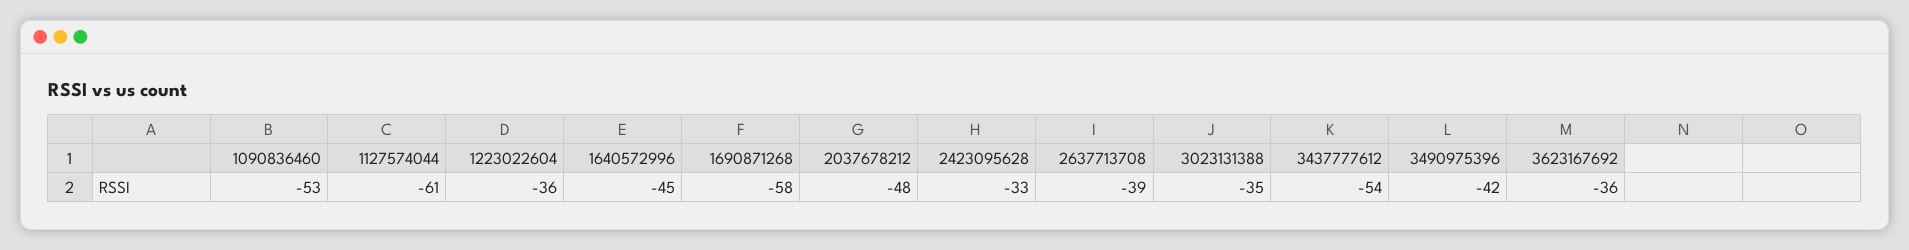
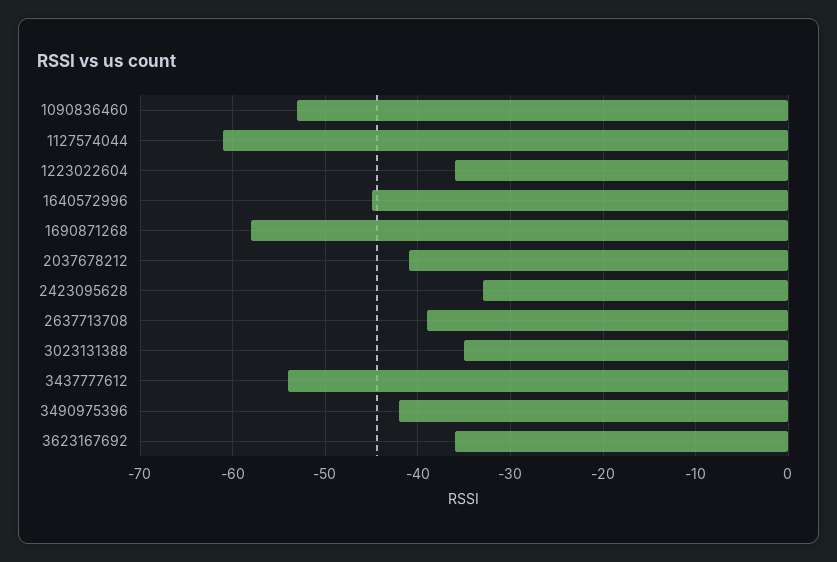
2037678212: -48 -> -41

